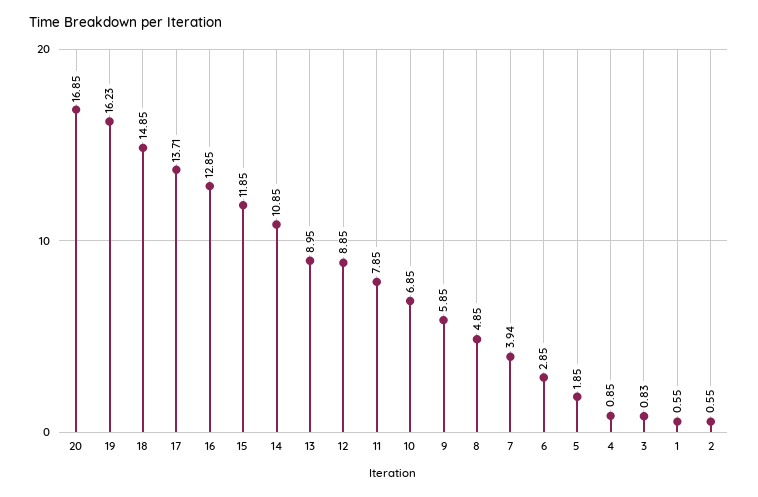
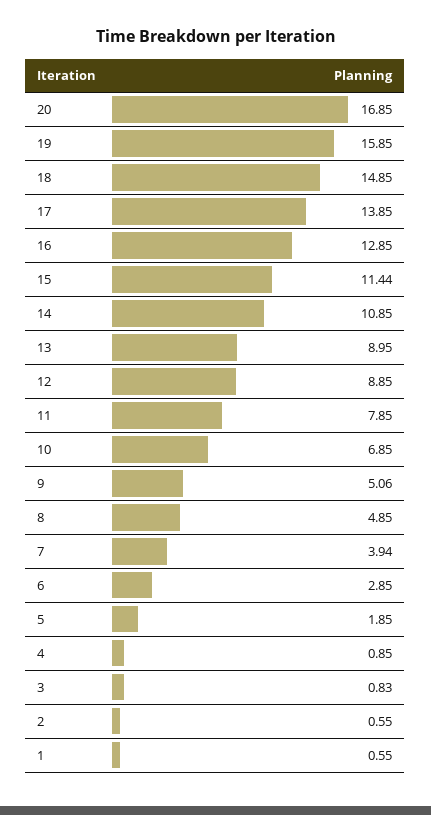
19: 16.23 -> 15.85
17: 13.71 -> 13.85
15: 11.85 -> 11.44
9: 5.85 -> 5.06

